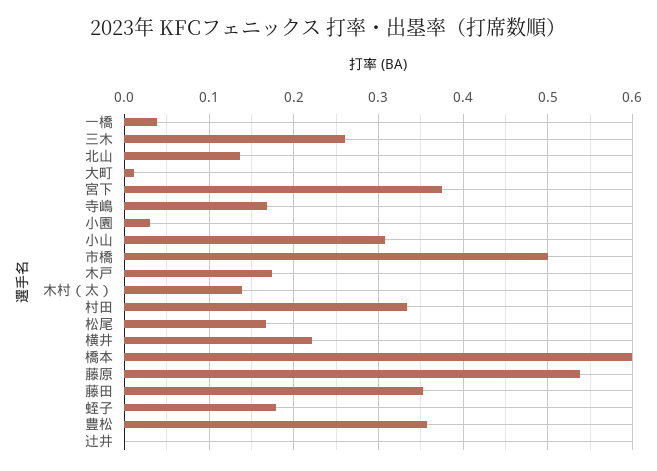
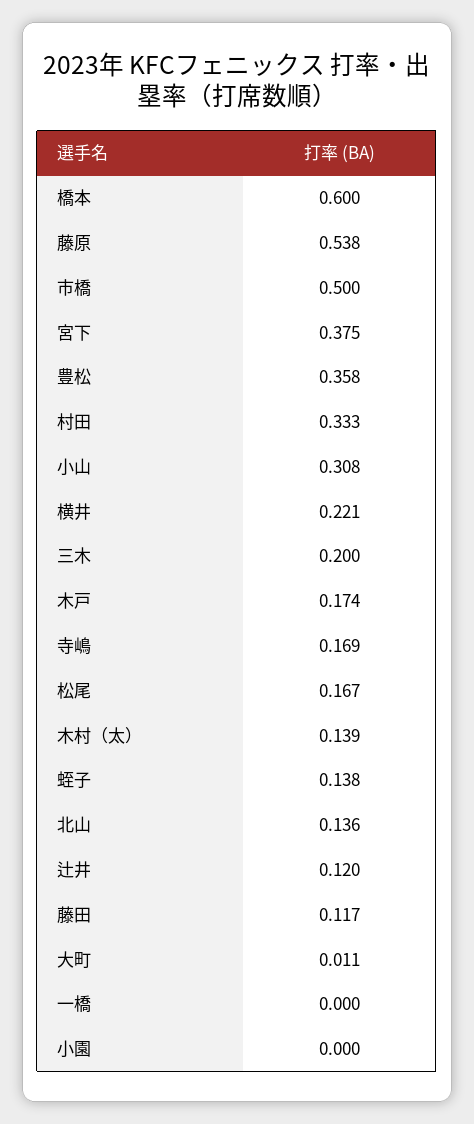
一橋: 0.04 -> 0
三木: 0.26 -> 0.2
小園: 0.03 -> 0
藤田: 0.35 -> 0.117
蛭子: 0.18 -> 0.138
辻井: 0 -> 0.12

